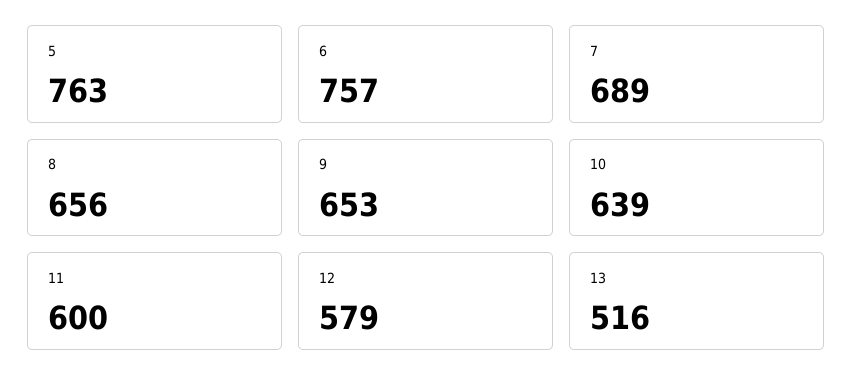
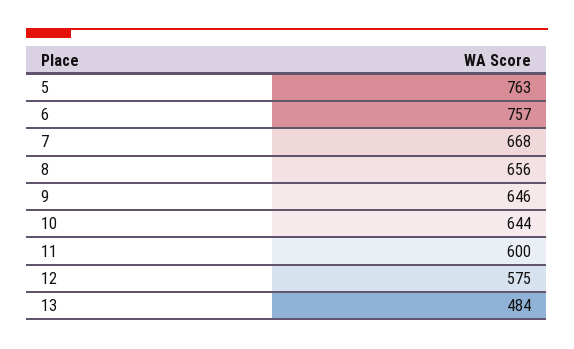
7: 689 -> 668
9: 653 -> 646
10: 639 -> 644
12: 579 -> 575
13: 516 -> 484

